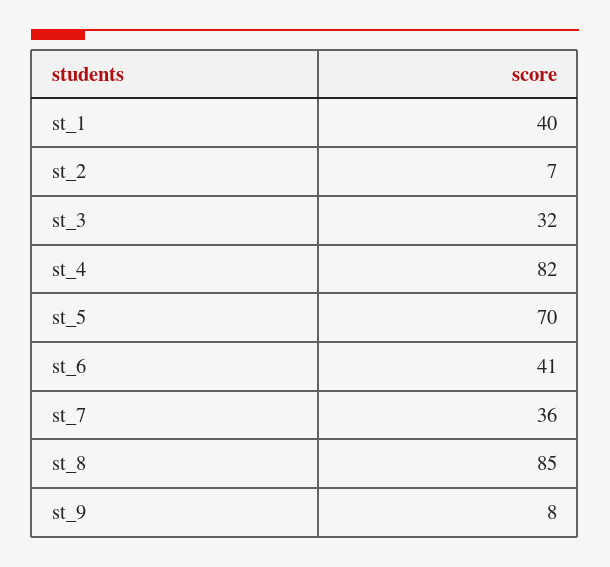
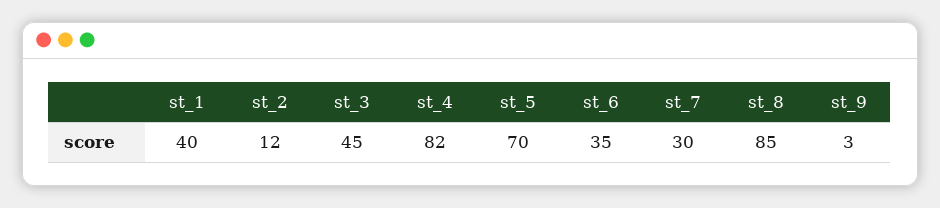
st_2: 7 -> 12
st_3: 32 -> 45
st_6: 41 -> 35
st_7: 36 -> 30
st_9: 8 -> 3

